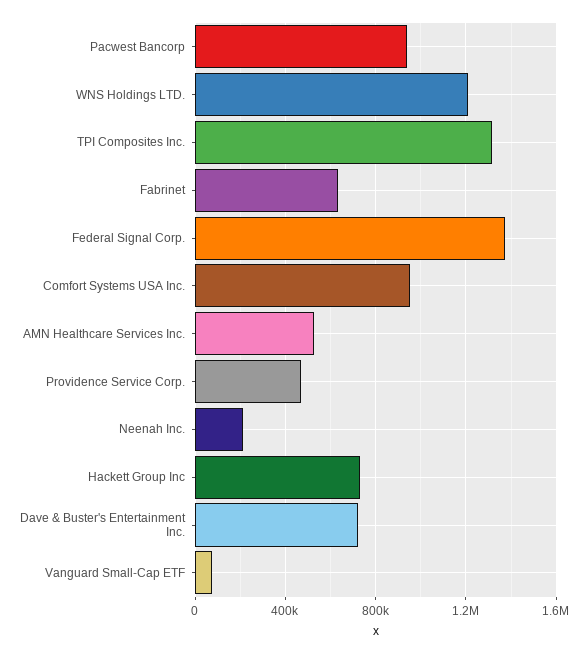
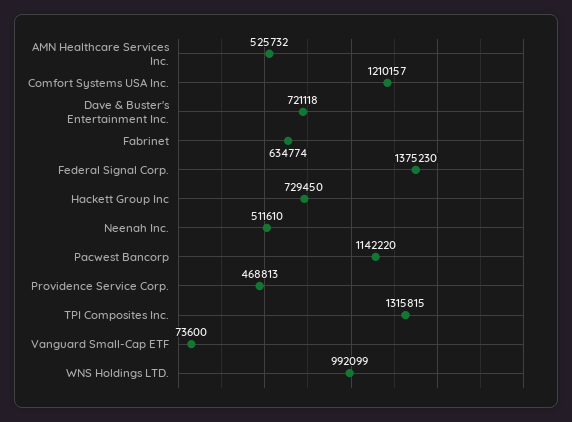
Pacwest Bancorp: 950000 -> 1142220
WNS Holdings LTD.: 1200000 -> 992099
Comfort Systems USA Inc.: 950000 -> 1210157
Neenah Inc.: 200000 -> 511610

